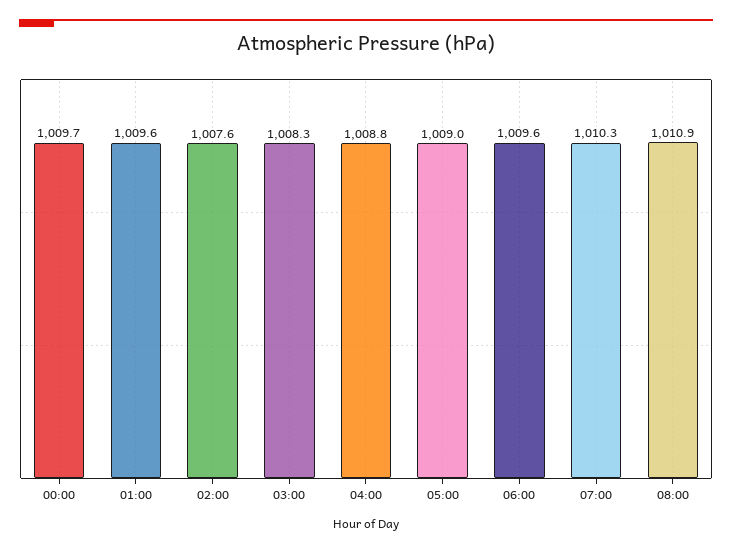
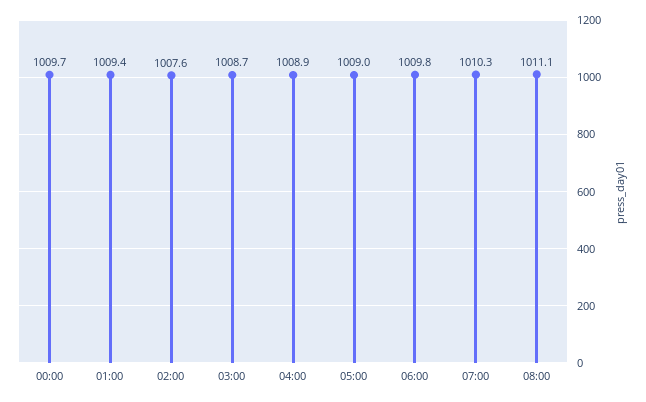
01:00: 1009.6 -> 1009.4
03:00: 1008.3 -> 1008.7
04:00: 1008.8 -> 1008.9
06:00: 1009.6 -> 1009.8
08:00: 1010.9 -> 1011.1

